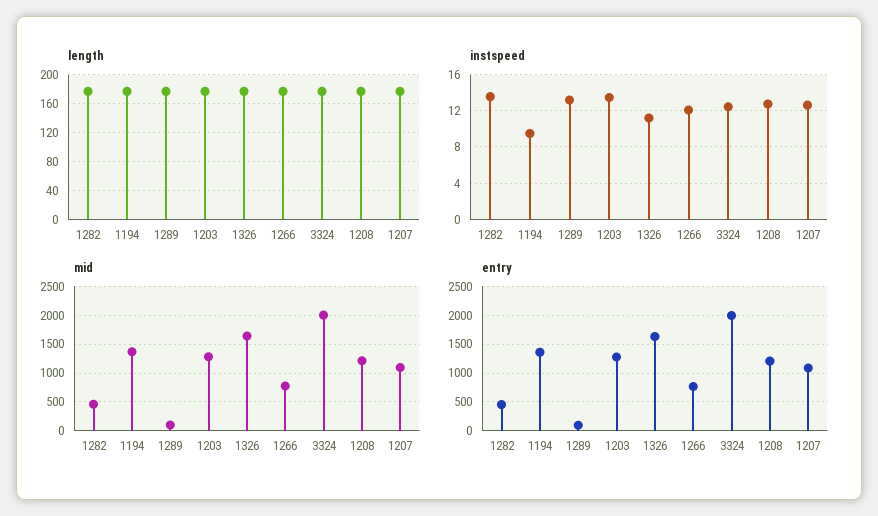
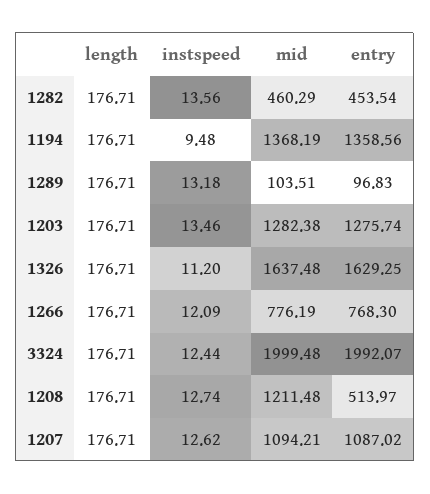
entry, 1208: 1250 -> 513.97

